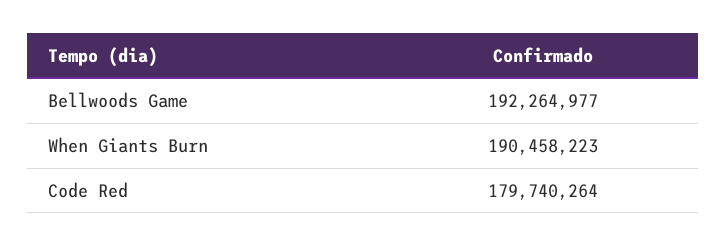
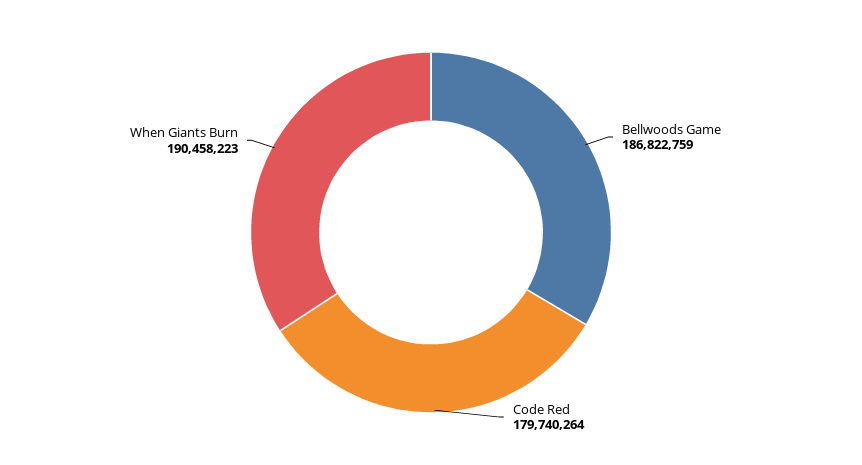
Bellwoods Game: 192264977 -> 186822759

